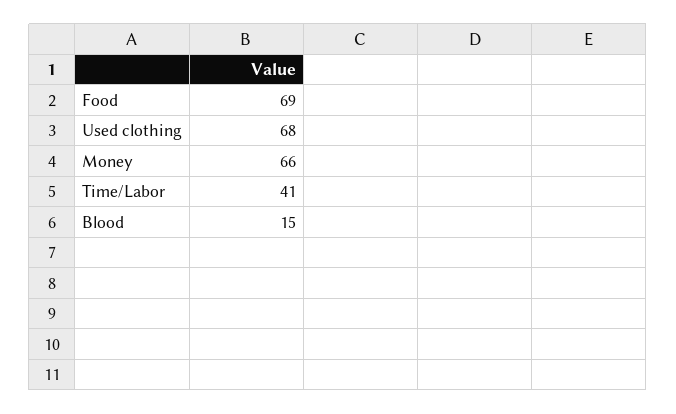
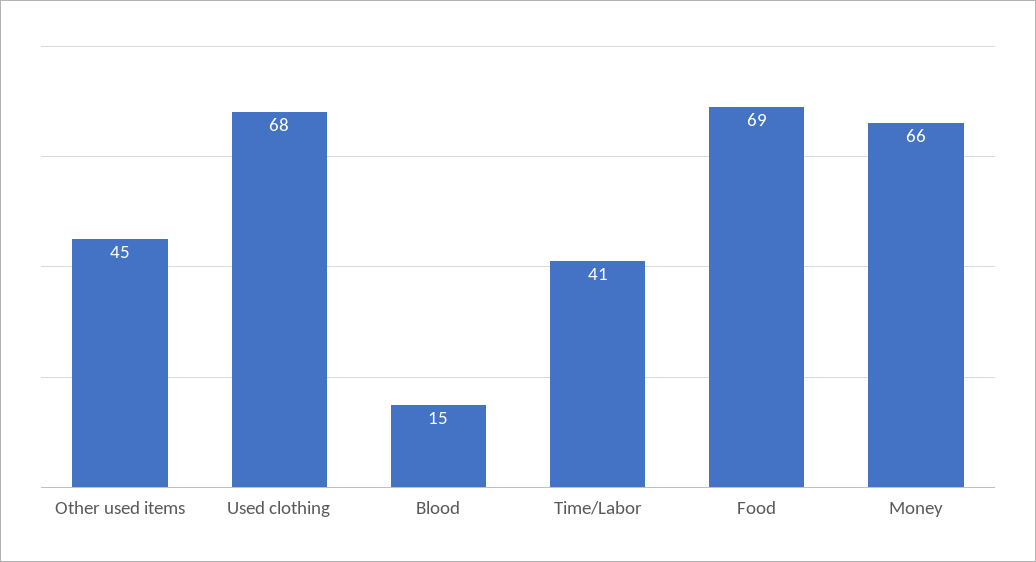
Other used items: none -> 45

